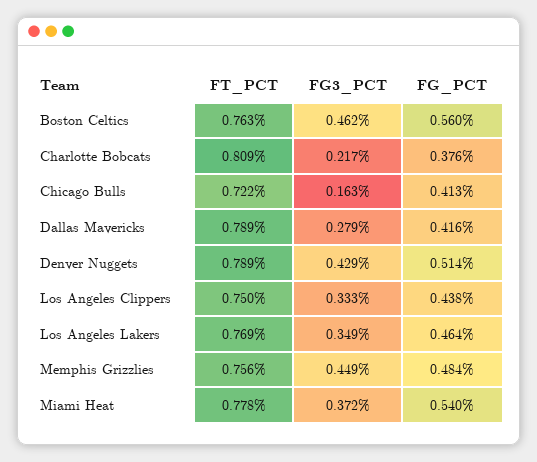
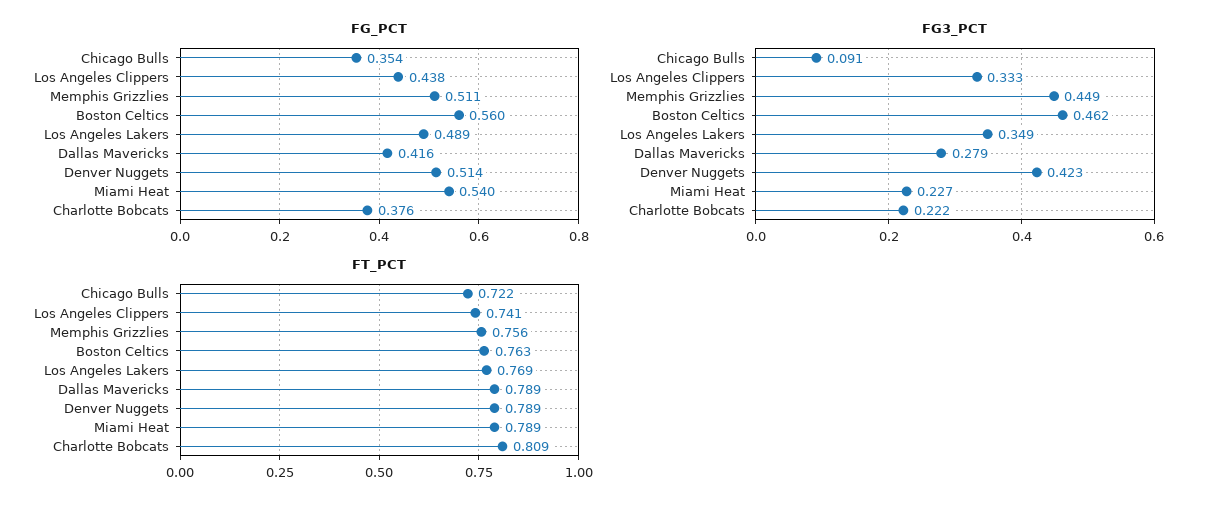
FG3_PCT, Charlotte Bobcats: 0.217 -> 0.222
FG3_PCT, Chicago Bulls: 0.163 -> 0.091
FG_PCT, Chicago Bulls: 0.413 -> 0.354
FG3_PCT, Denver Nuggets: 0.429 -> 0.423
FT_PCT, Los Angeles Clippers: 0.75 -> 0.741
FG_PCT, Los Angeles Lakers: 0.464 -> 0.489
FG_PCT, Memphis Grizzlies: 0.484 -> 0.511
FT_PCT, Miami Heat: 0.778 -> 0.789
FG3_PCT, Miami Heat: 0.372 -> 0.227

